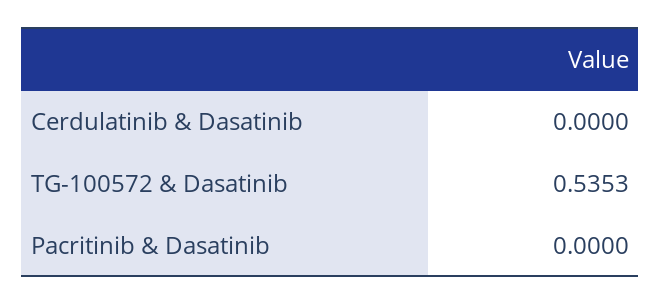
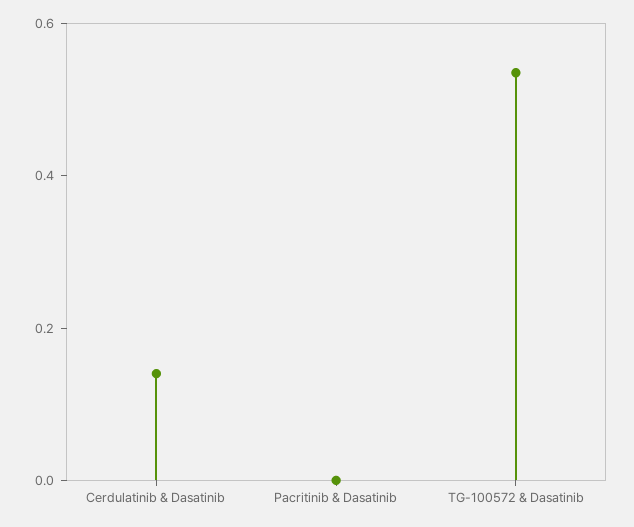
Cerdulatinib & Dasatinib: 0 -> 0.15

